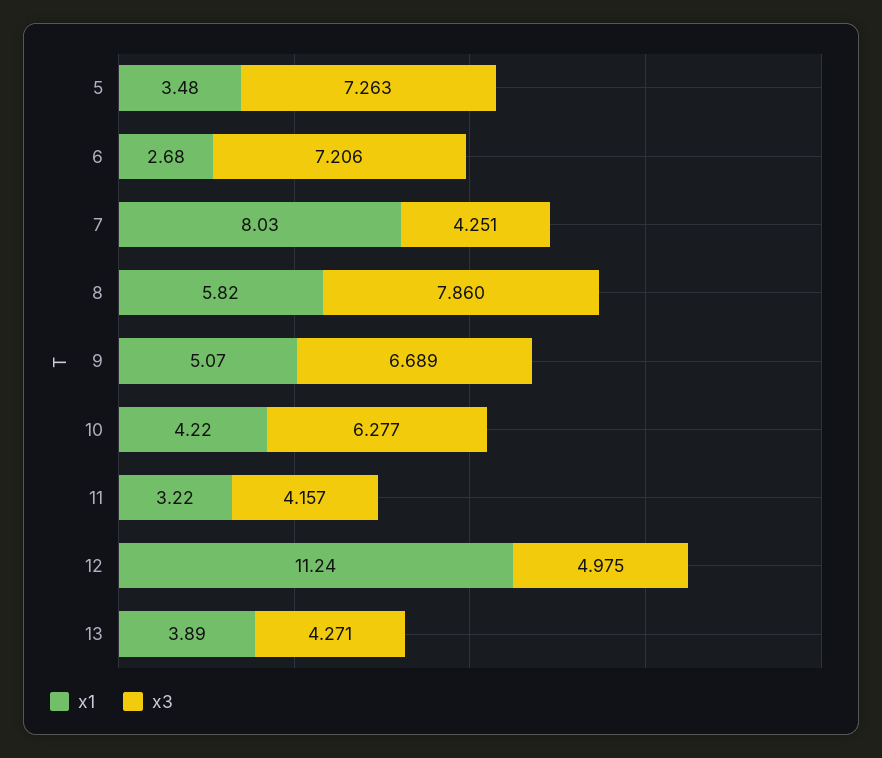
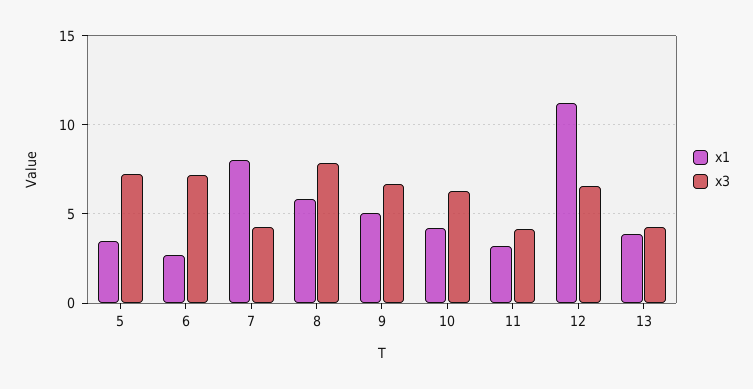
x3, 12: 4.975 -> 6.5

